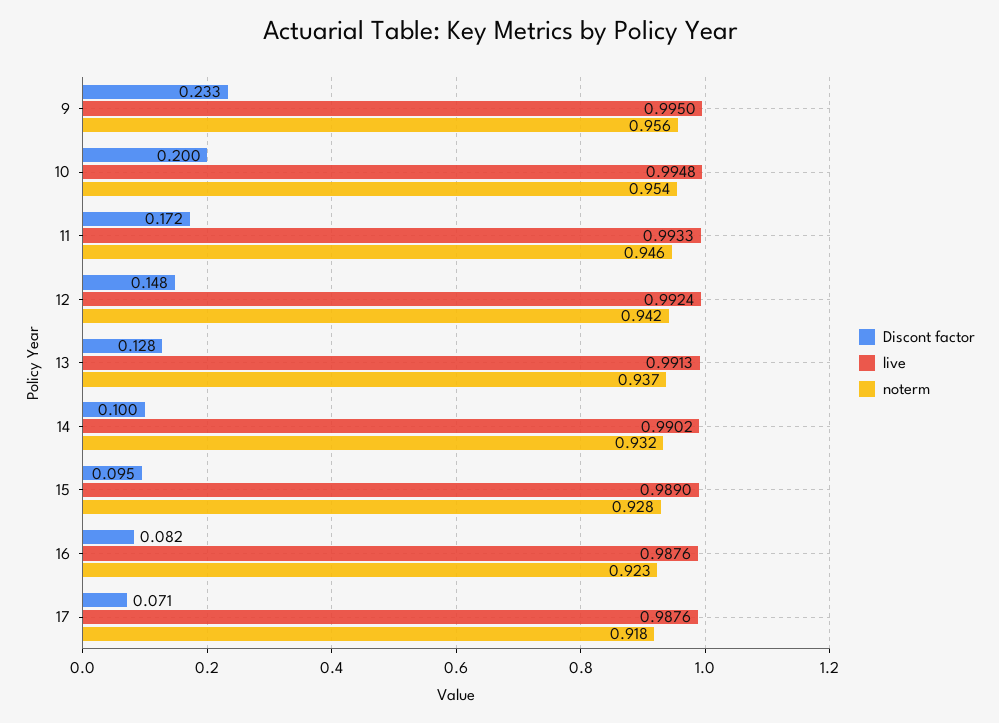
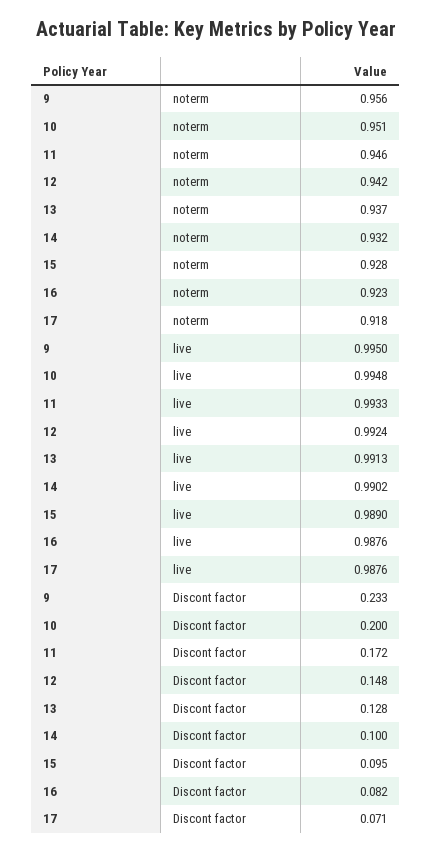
noterm, 10: 0.954 -> 0.951

